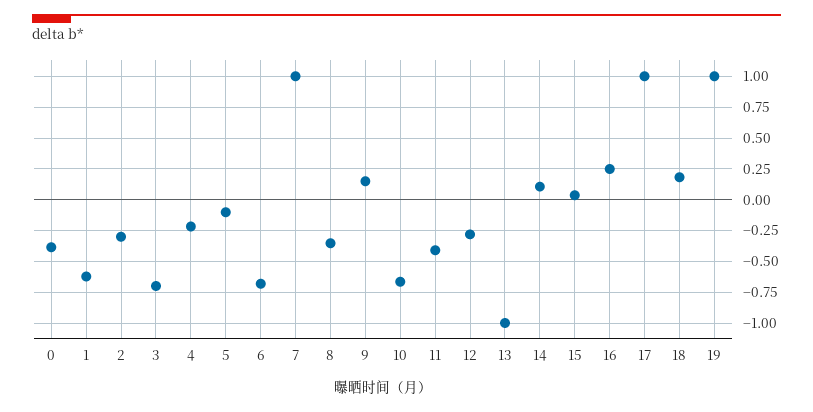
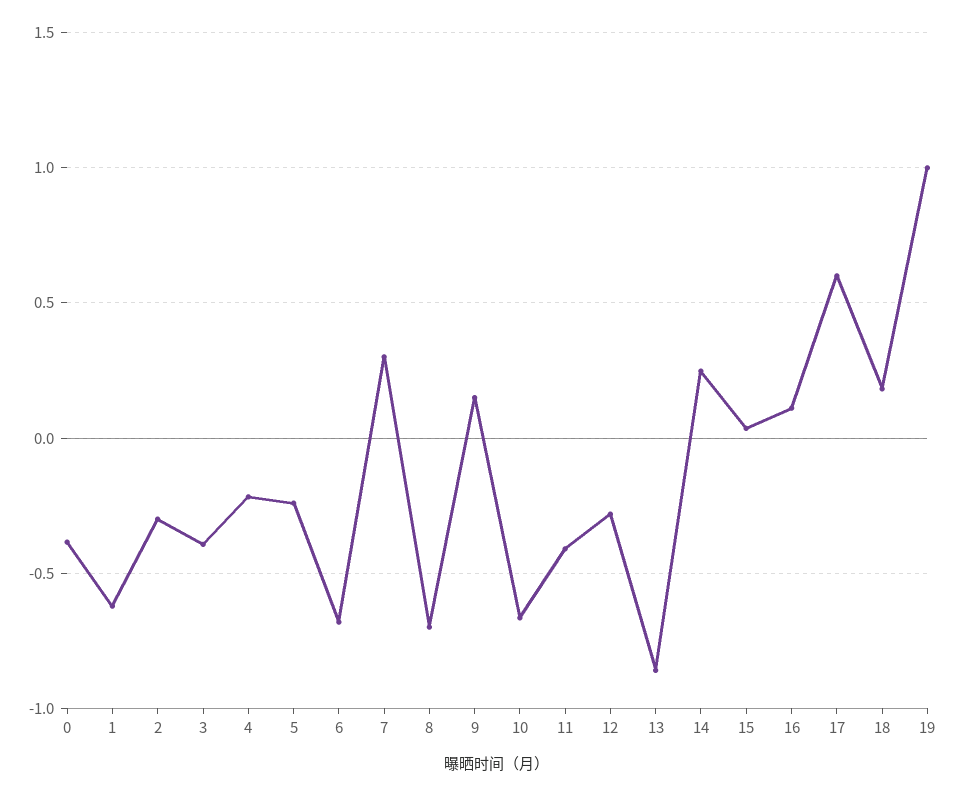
3: -0.7 -> -0.4
5: -0.1 -> -0.25
7: 1 -> 0.3
8: -0.35 -> -0.7
13: -1 -> -0.85
14: 0.1 -> 0.25
16: 0.25 -> 0.1
17: 1 -> 0.6

